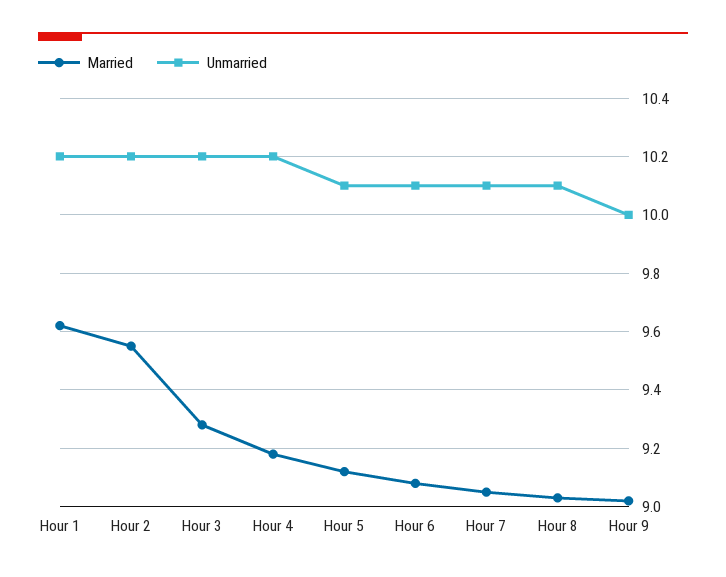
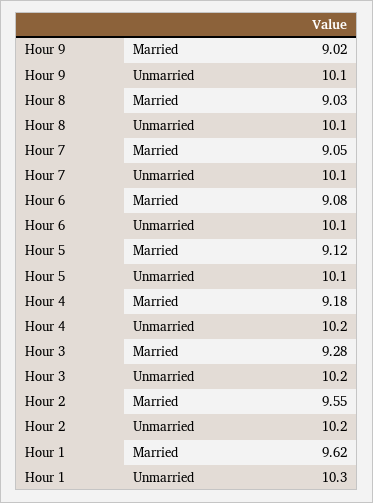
Unmarried, Hour 1: 10.2 -> 10.3
Unmarried, Hour 9: 10 -> 10.1

